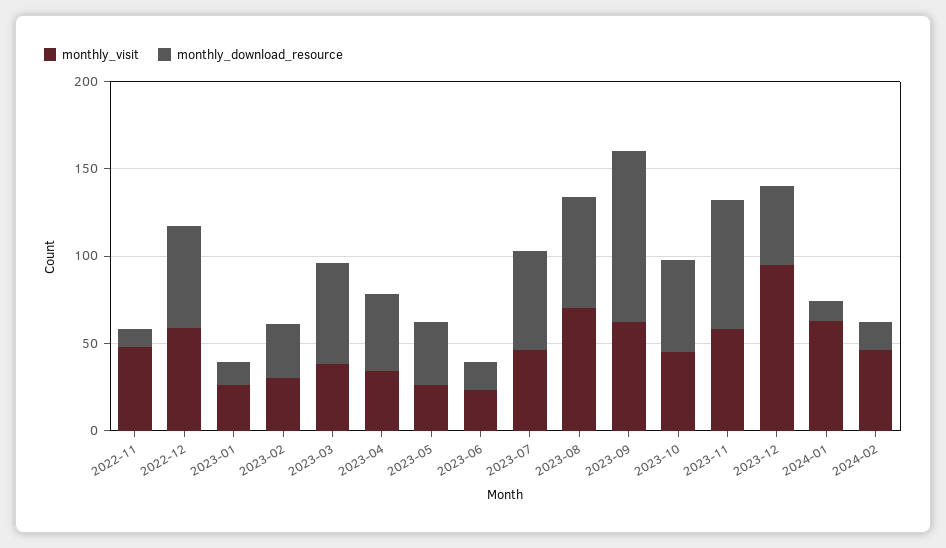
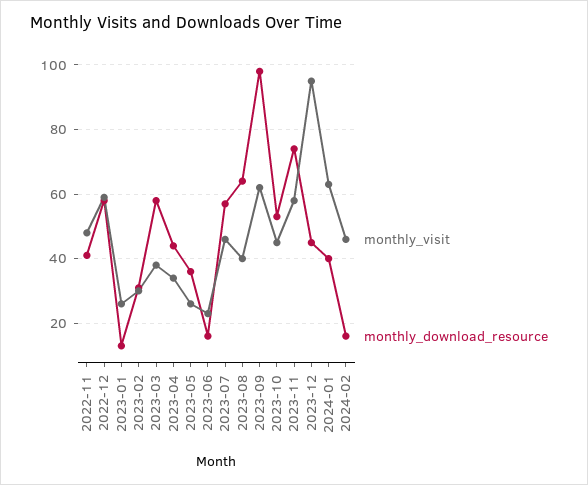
monthly_download_resource, 2022-11: 10 -> 40
monthly_visit, 2023-08: 70 -> 40
monthly_download_resource, 2024-01: 10 -> 40

